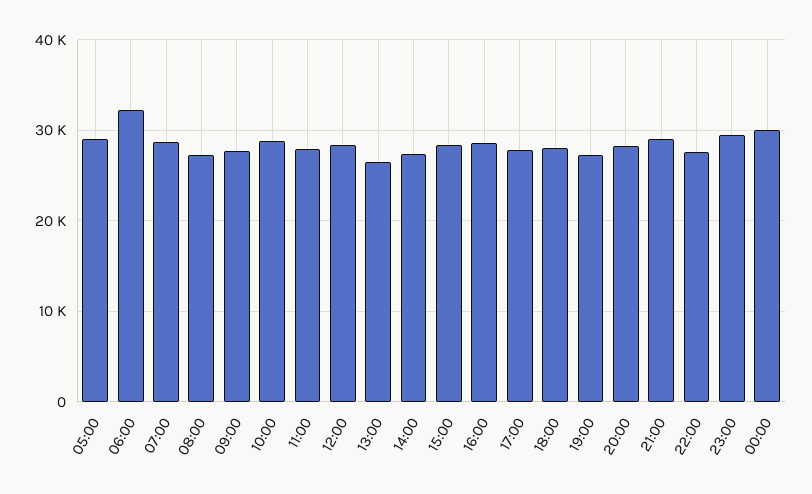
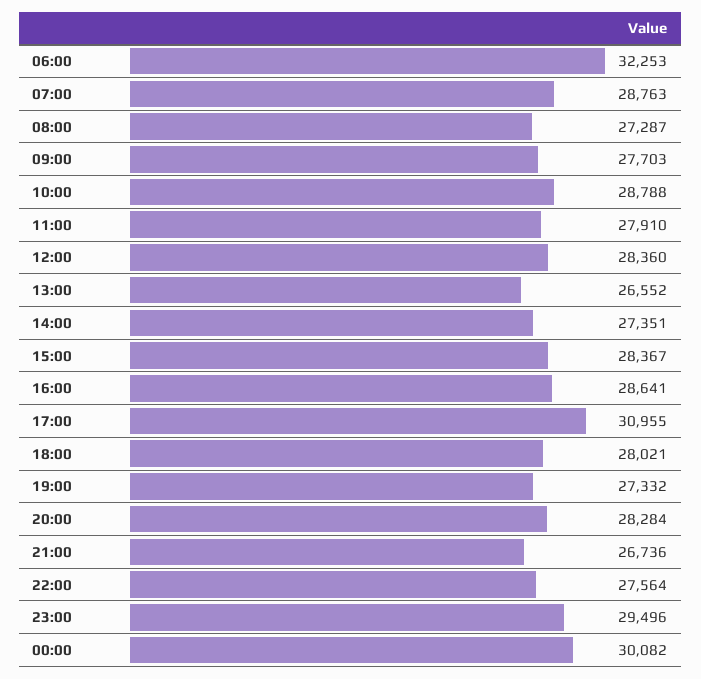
05:00: 29000 -> none
17:00: 28000 -> 30955
21:00: 29000 -> 26736

